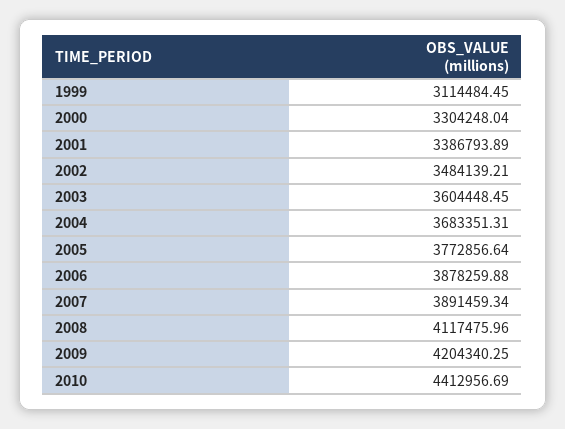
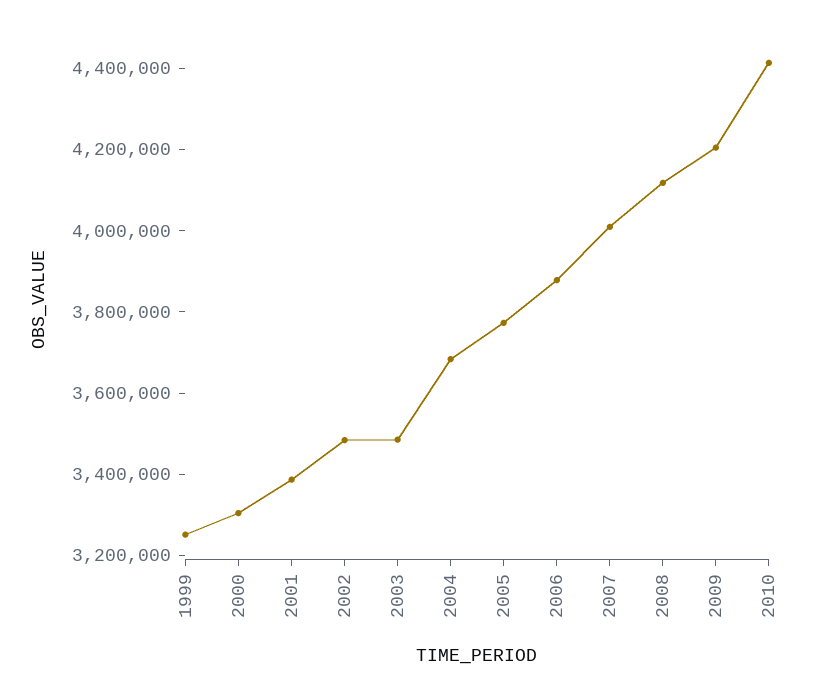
1999: 3114484.45 -> 3250000
2003: 3604448.45 -> 3500000
2007: 3891459.34 -> 4000000

